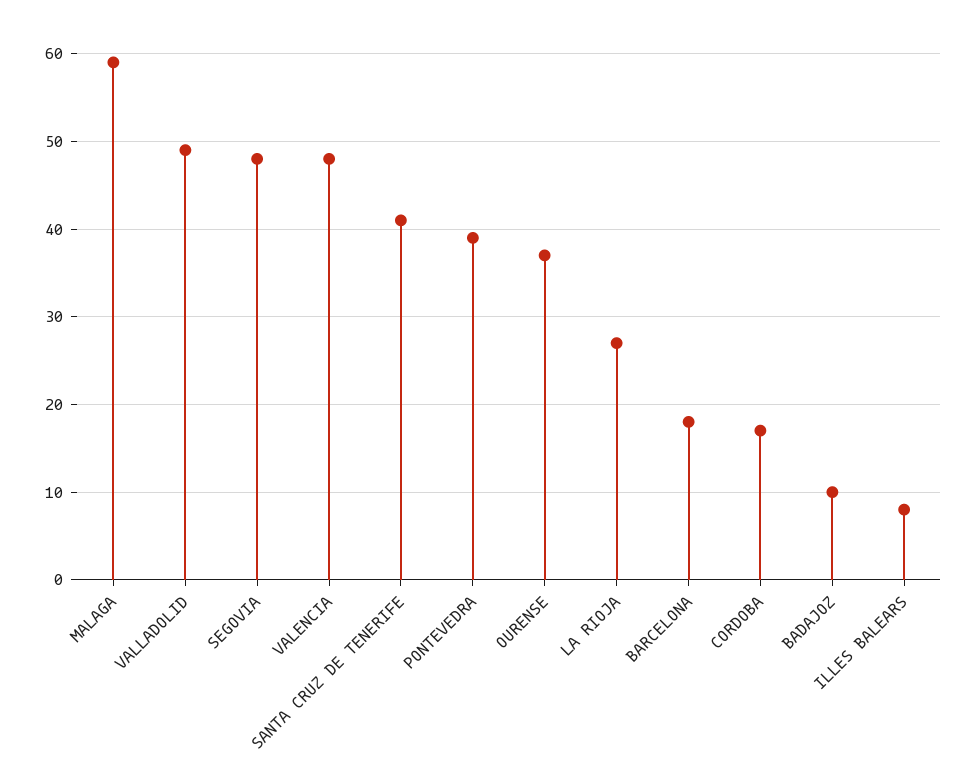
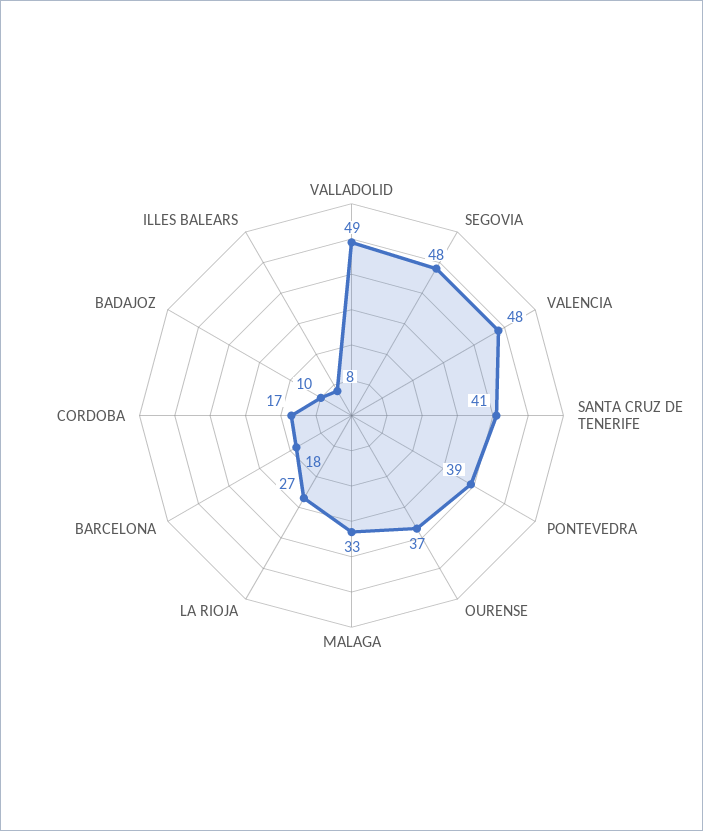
MALAGA: 59 -> 33

